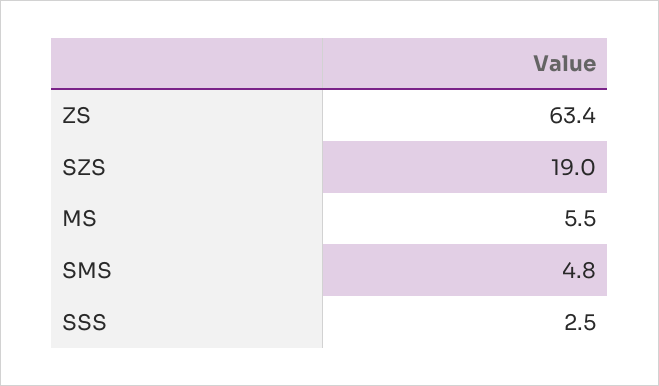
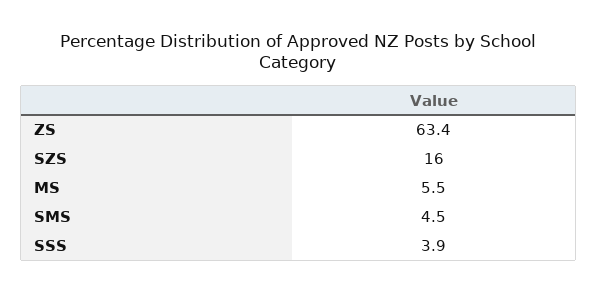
SZS: 19 -> 16
SMS: 4.8 -> 4.5
SSS: 2.5 -> 3.9

